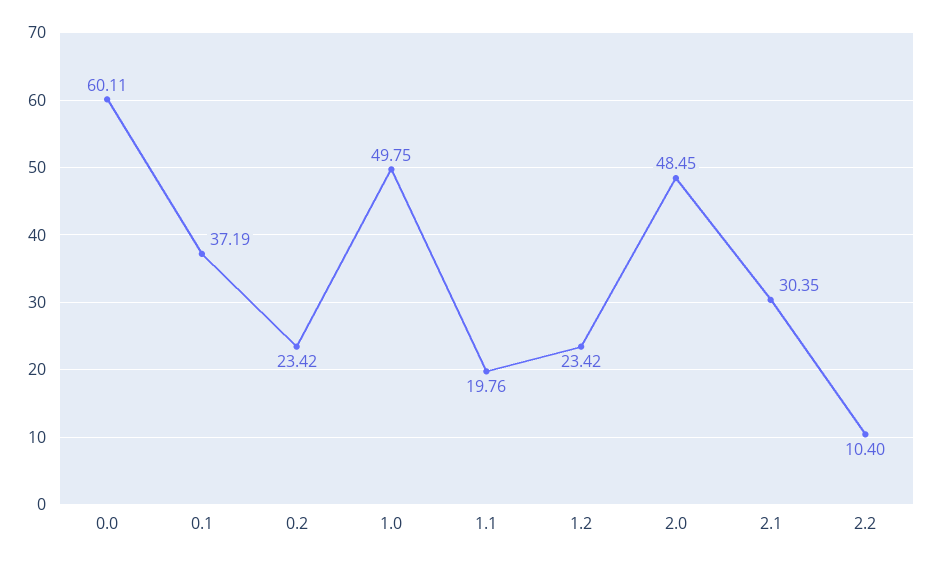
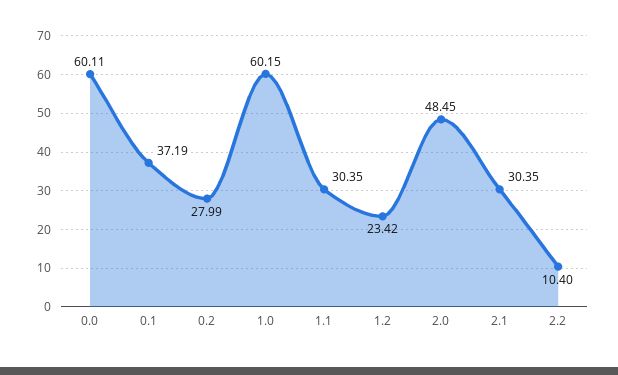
0.2: 23.42 -> 27.99
1.0: 49.75 -> 60.15
1.1: 19.76 -> 30.35

